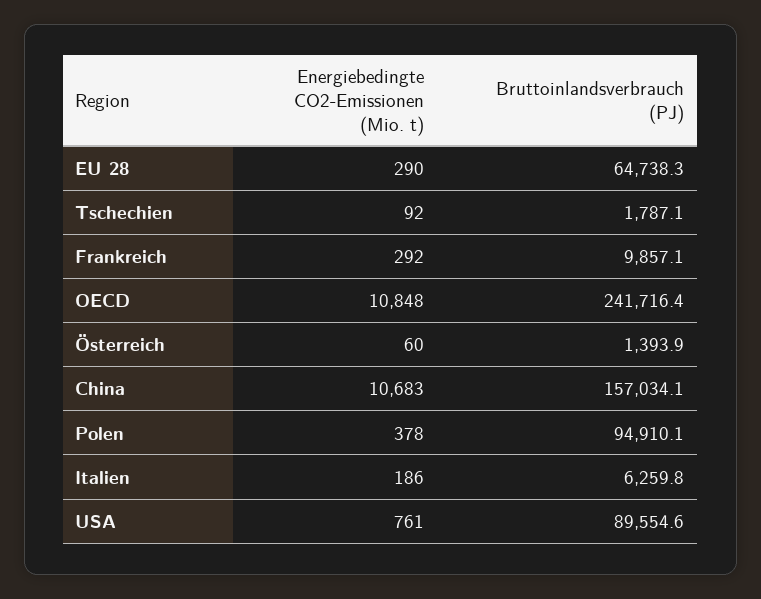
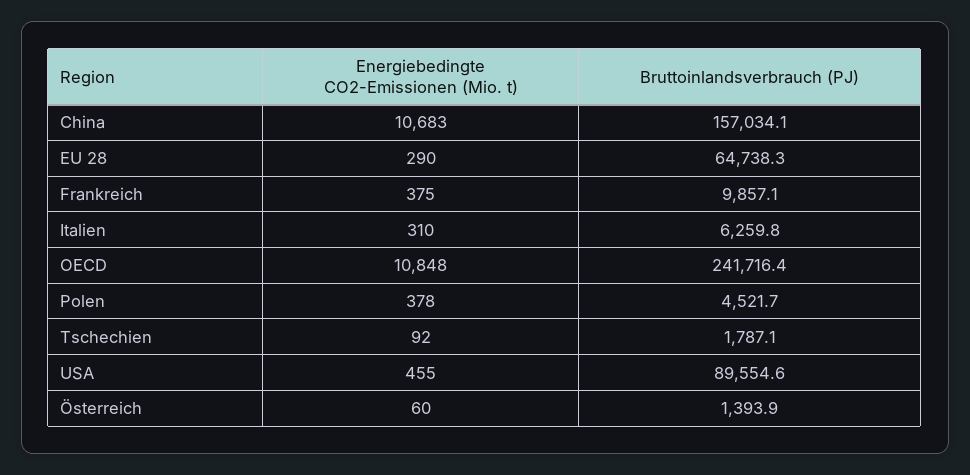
Energiebedingte CO2-Emissionen (Mio. t), Frankreich: 292 -> 375
Bruttoinlandsverbrauch (PJ), Polen: 94910.1 -> 4521.7
Energiebedingte CO2-Emissionen (Mio. t), Italien: 186 -> 310
Energiebedingte CO2-Emissionen (Mio. t), USA: 761 -> 455

